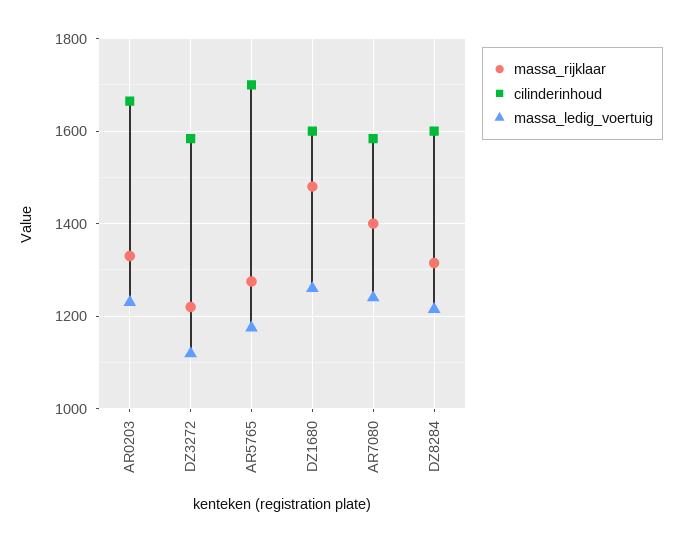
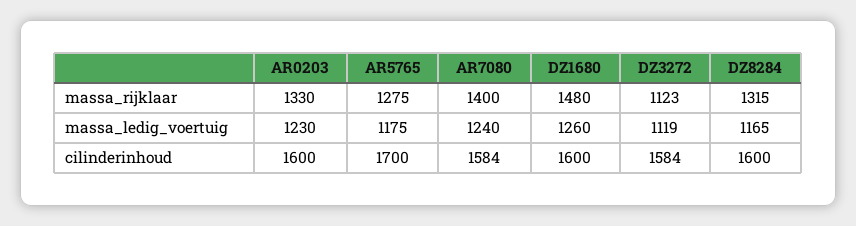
cilinderinhoud, AR0203: 1660 -> 1600
massa_rijklaar, DZ3272: 1220 -> 1123
massa_ledig_voertuig, DZ8284: 1220 -> 1165

